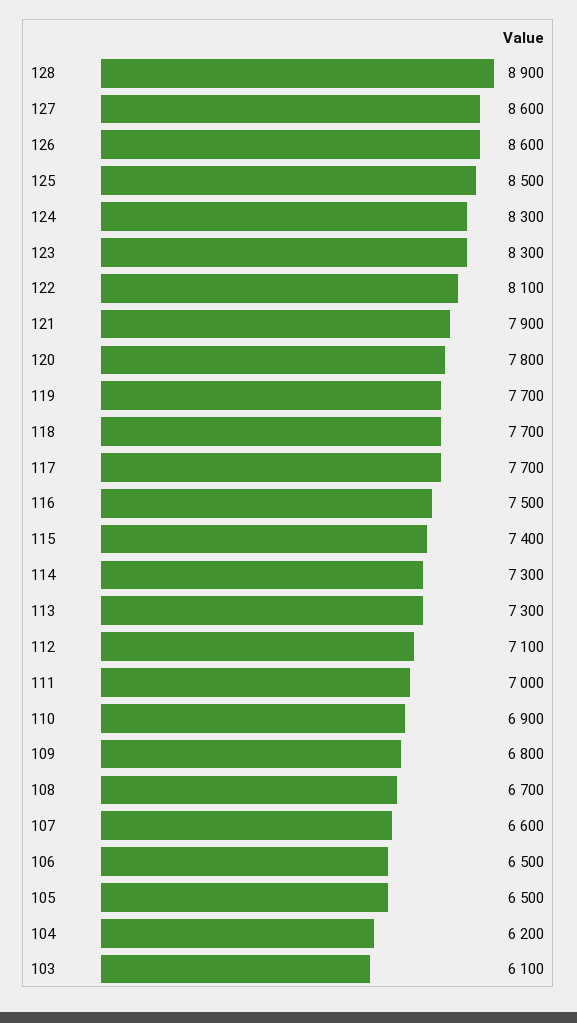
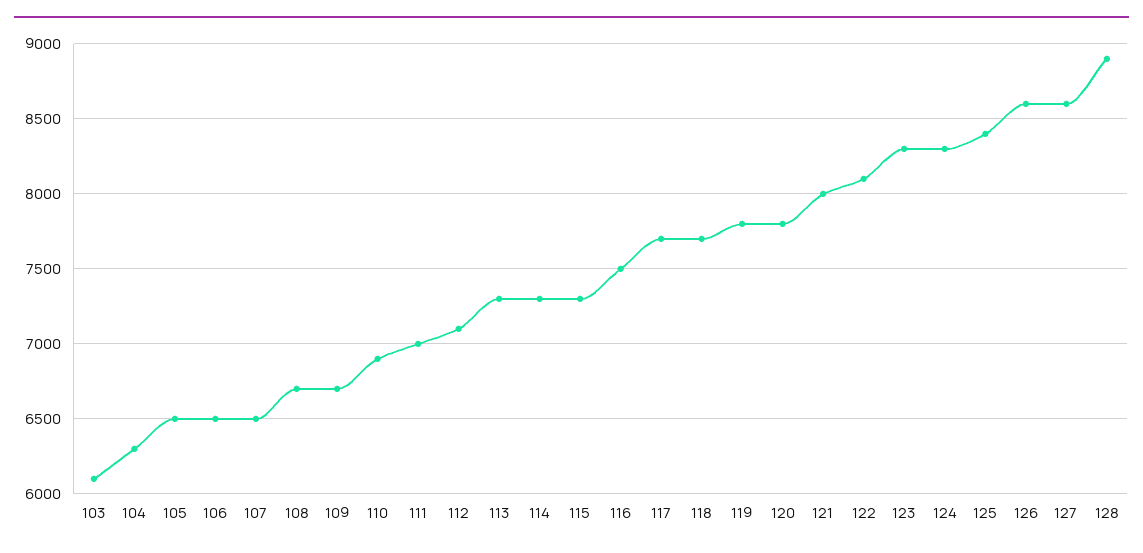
125: 8500 -> 8400
121: 7900 -> 8000
119: 7700 -> 7800
115: 7400 -> 7300
109: 6800 -> 6700
107: 6600 -> 6500
104: 6200 -> 6300

